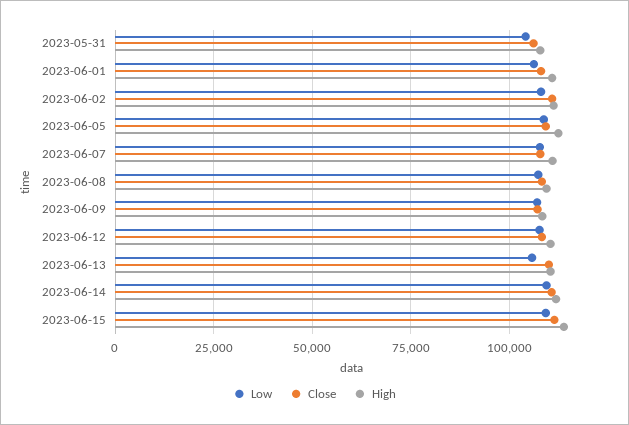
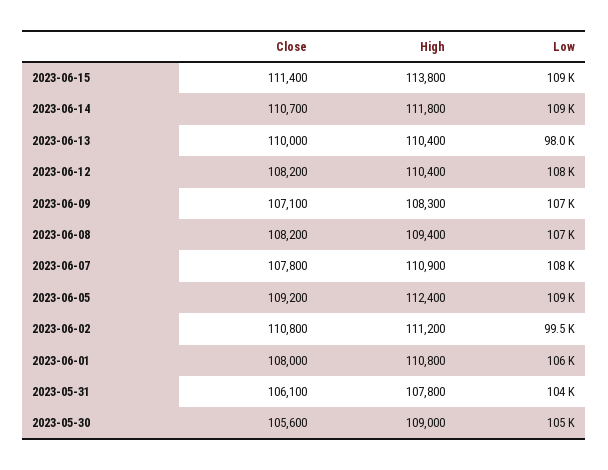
Low, 2023-06-02: 107500 -> 99500
Low, 2023-06-13: 105000 -> 98000
Close, 2023-05-30: none -> 105600
High, 2023-05-30: none -> 109000
Low, 2023-05-30: none -> 105000

